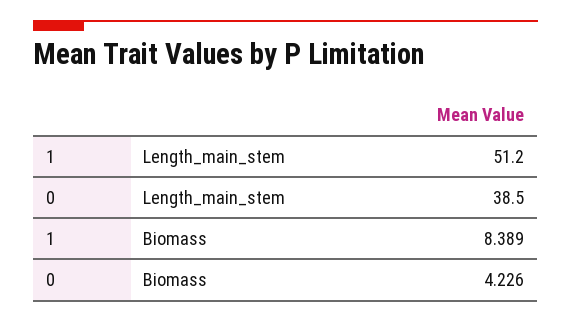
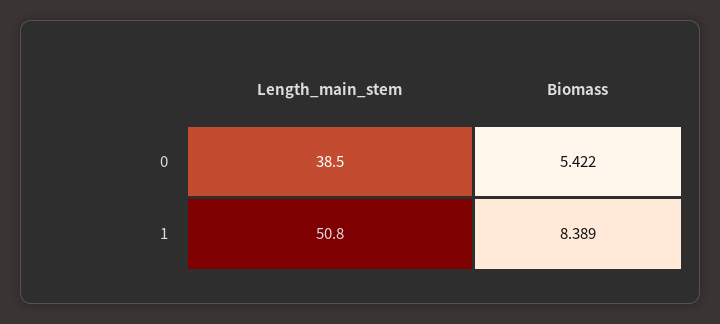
1, Length_main_stem: 51.2 -> 50.8
0, Biomass: 4.226 -> 5.422

